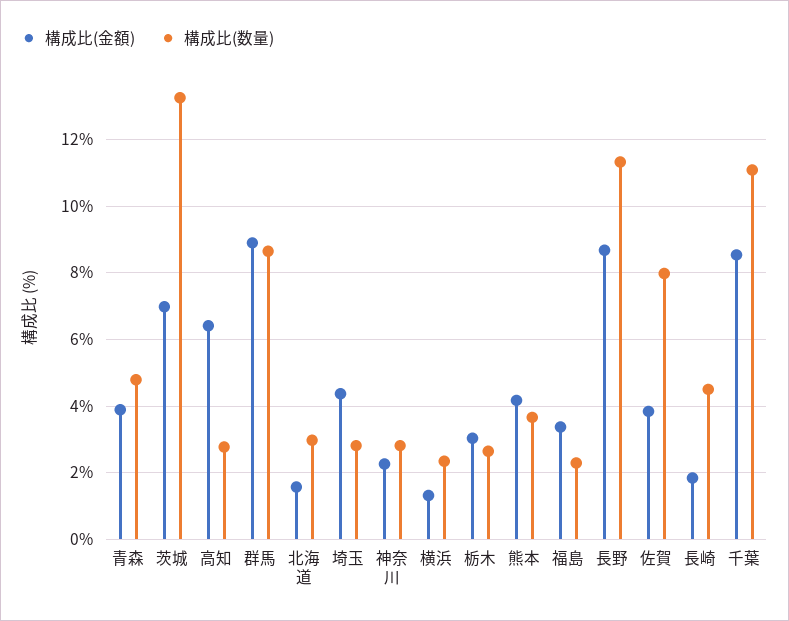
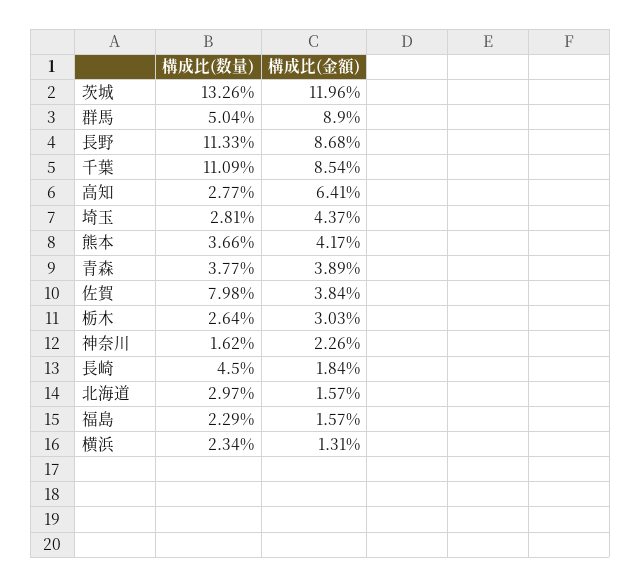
構成比(数量), 青森: 4.8 -> 3.77
構成比(金額), 茨城: 7 -> 11.96
構成比(数量), 群馬: 8.6 -> 5.04
構成比(数量), 神奈川: 2.8 -> 1.62
構成比(金額), 福島: 3.4 -> 1.57

